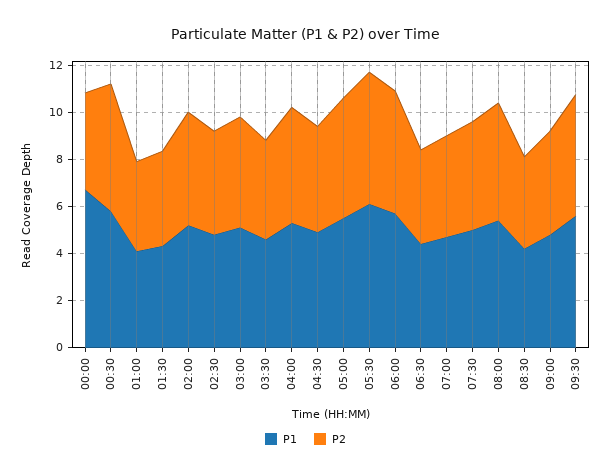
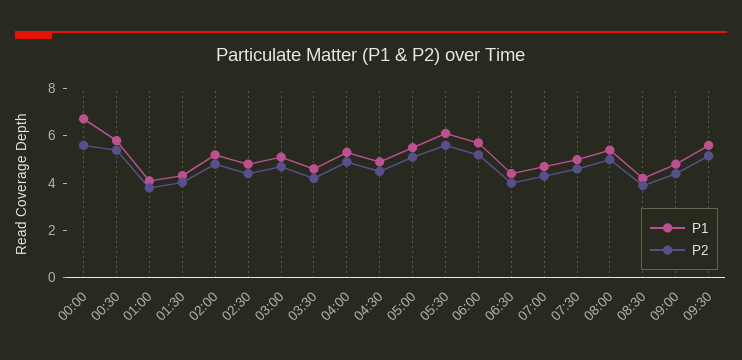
P2, 00:00: 4 -> 5.5

